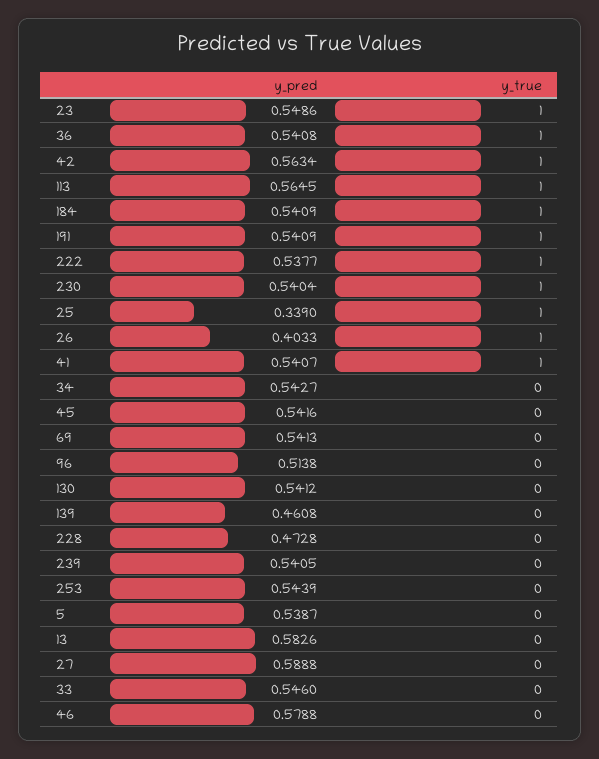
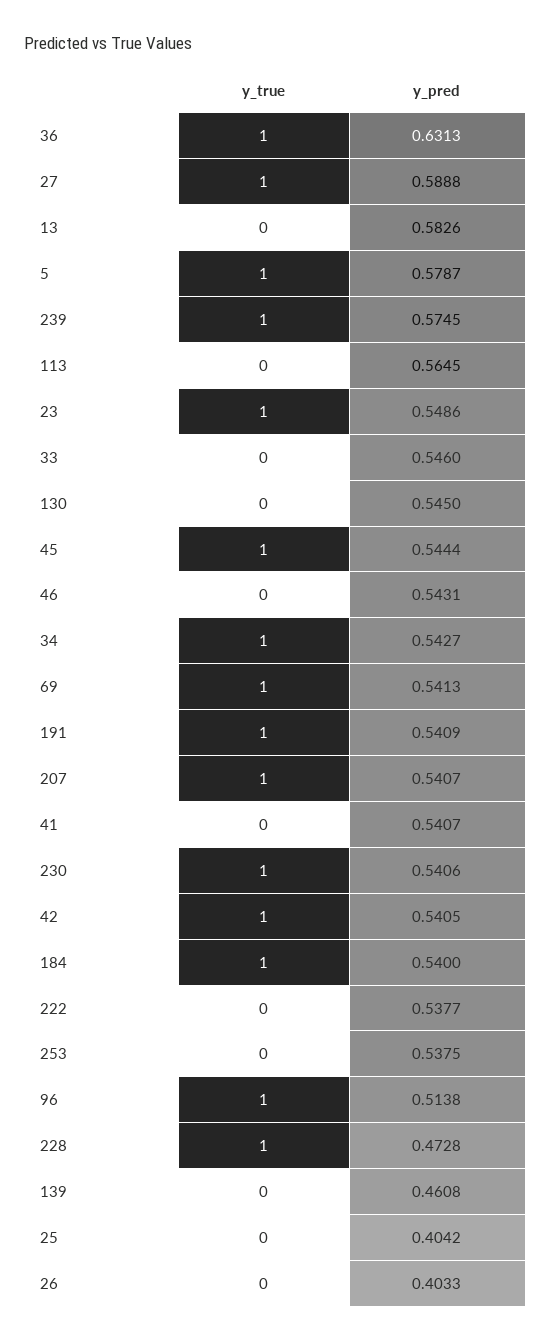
y_pred, 36: 0.5408 -> 0.6313
y_pred, 42: 0.5634 -> 0.5405
y_true, 113: 1 -> 0
y_pred, 184: 0.5409 -> 0.54
y_true, 222: 1 -> 0
y_pred, 230: 0.5404 -> 0.5406
y_pred, 25: 0.339 -> 0.4042
y_true, 25: 1 -> 0
y_true, 26: 1 -> 0
y_true, 41: 1 -> 0
y_true, 34: 0 -> 1
y_pred, 45: 0.5416 -> 0.5444
y_true, 45: 0 -> 1
y_true, 69: 0 -> 1
y_true, 96: 0 -> 1
y_pred, 130: 0.5412 -> 0.545
y_true, 228: 0 -> 1
y_pred, 239: 0.5405 -> 0.5745
y_true, 239: 0 -> 1
y_pred, 253: 0.5439 -> 0.5375
y_pred, 5: 0.5387 -> 0.5787
y_true, 5: 0 -> 1
y_true, 27: 0 -> 1
y_pred, 46: 0.5788 -> 0.5431
y_true, 207: none -> 1
y_pred, 207: none -> 0.5407

